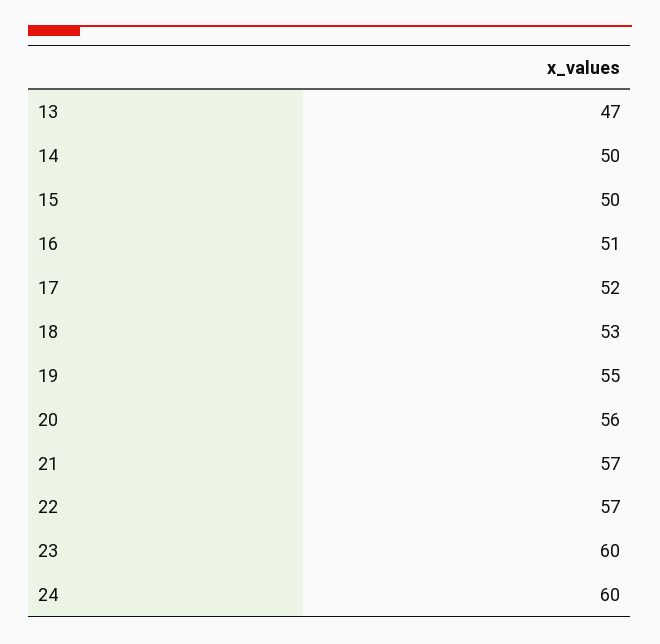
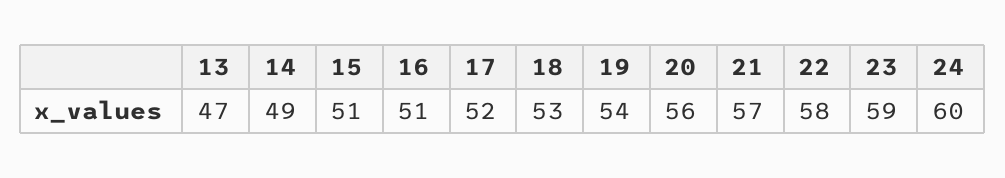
14: 50 -> 49
15: 50 -> 51
19: 55 -> 54
22: 57 -> 58
23: 60 -> 59

